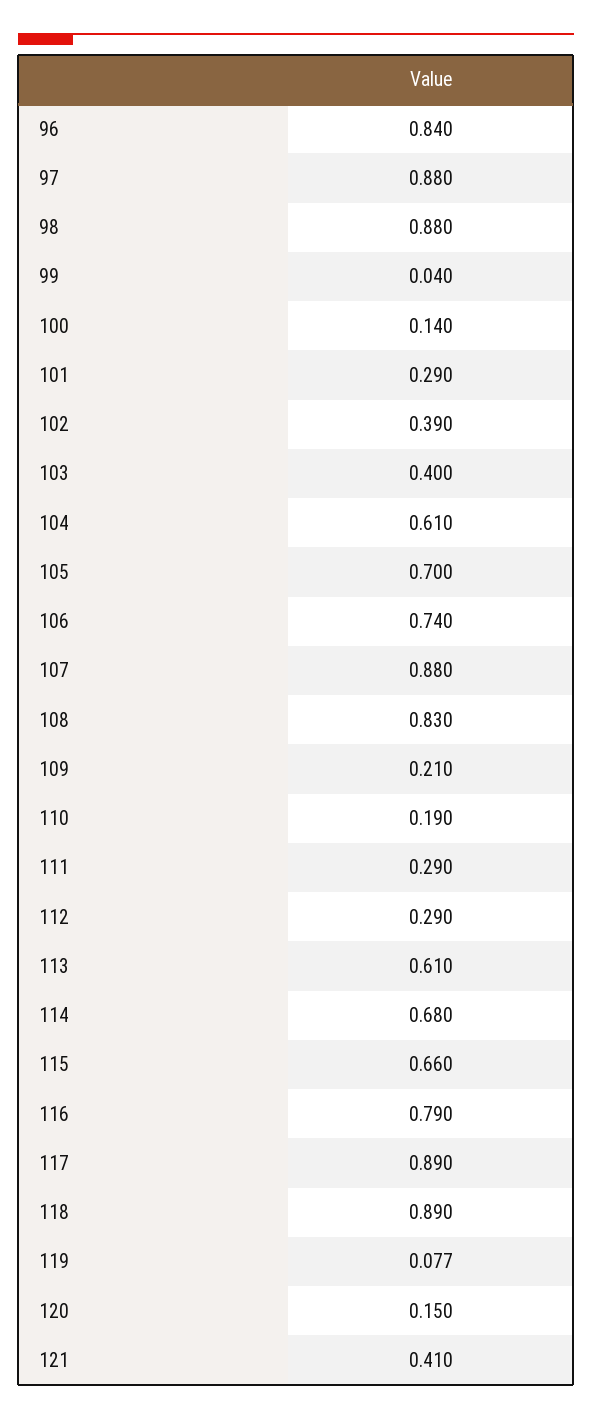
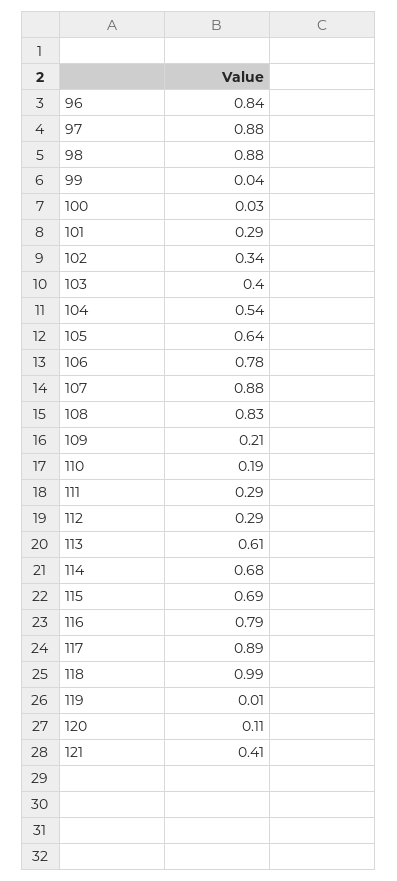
100: 0.14 -> 0.03
102: 0.39 -> 0.34
104: 0.61 -> 0.54
105: 0.7 -> 0.64
106: 0.74 -> 0.78
115: 0.66 -> 0.69
118: 0.89 -> 0.99
119: 0.077 -> 0.01
120: 0.15 -> 0.11

